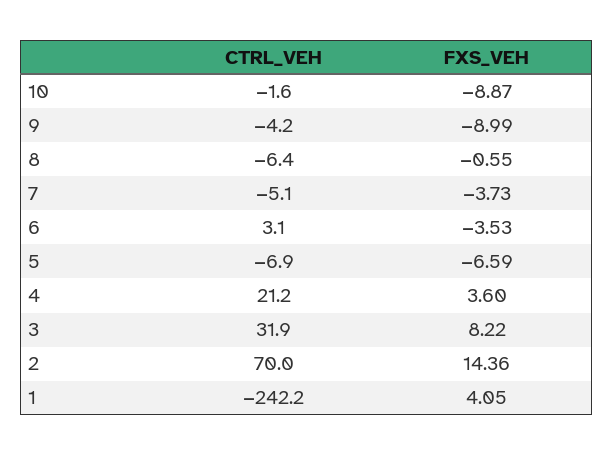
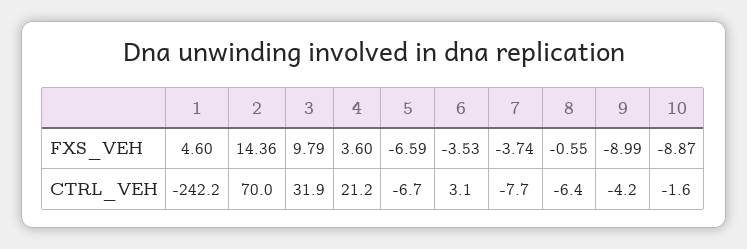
CTRL_VEH, 7: -5.1 -> -7.7
FXS_VEH, 7: -3.73 -> -3.74
CTRL_VEH, 5: -6.9 -> -6.7
FXS_VEH, 3: 8.22 -> 9.79
FXS_VEH, 1: 4.05 -> 4.6

